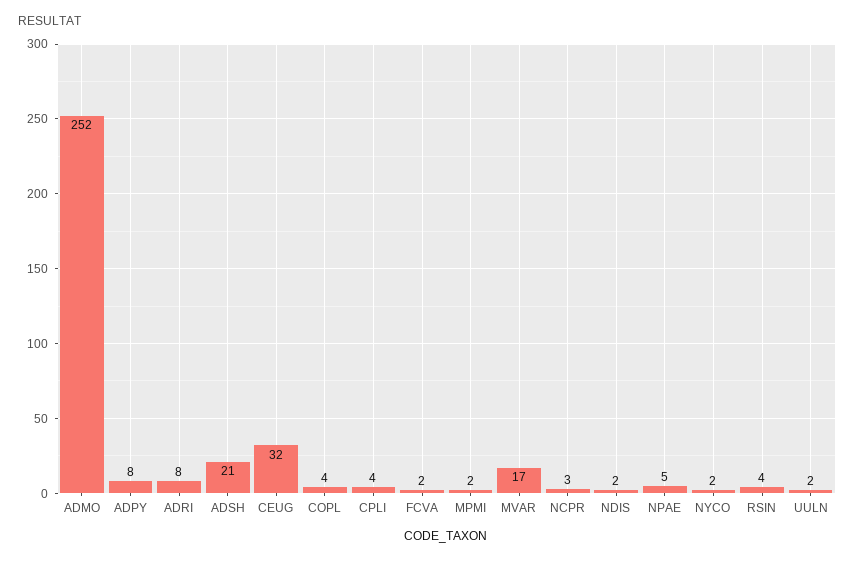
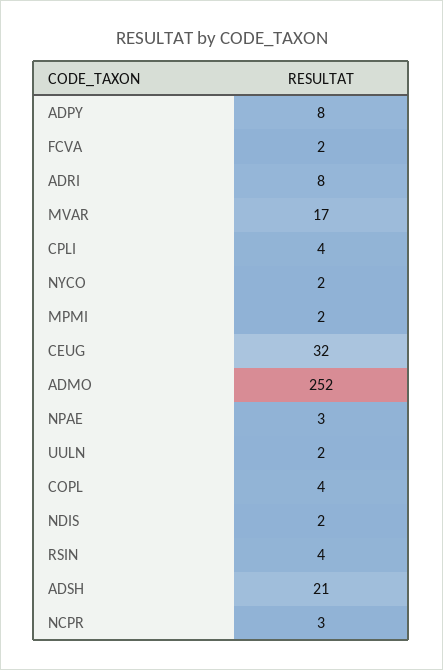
NPAE: 5 -> 3

